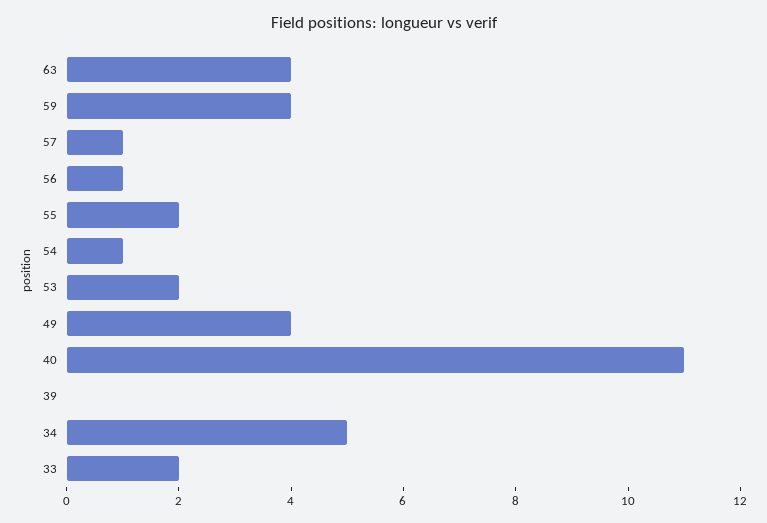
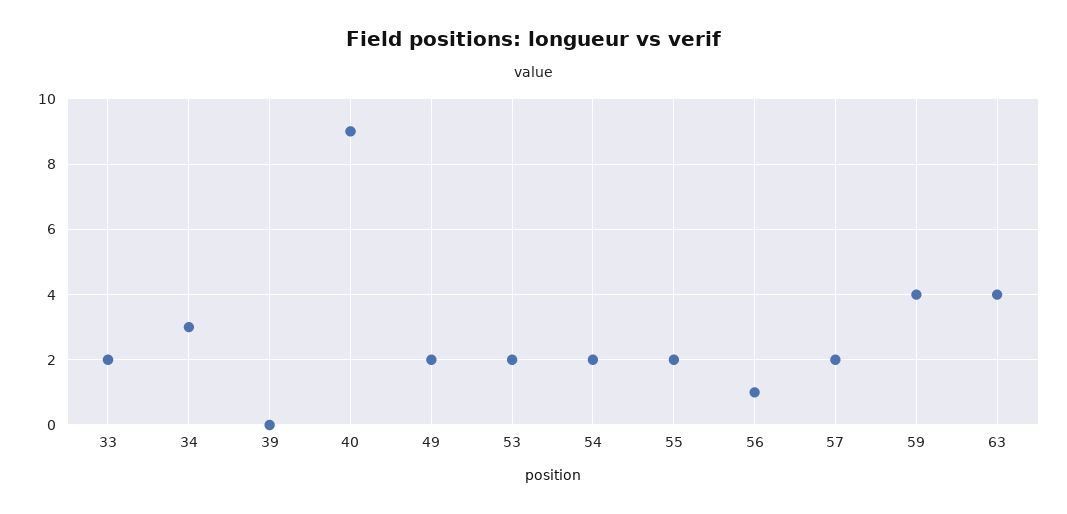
57: 1 -> 2
54: 1 -> 2
49: 4 -> 2
40: 11 -> 9
34: 5 -> 3

